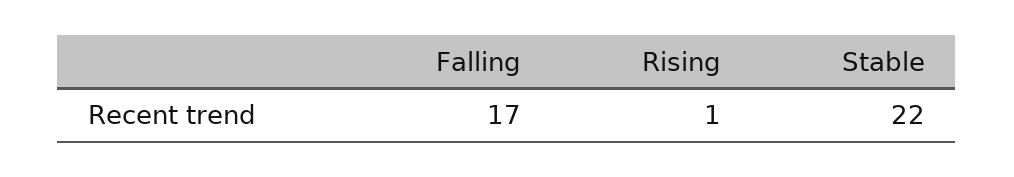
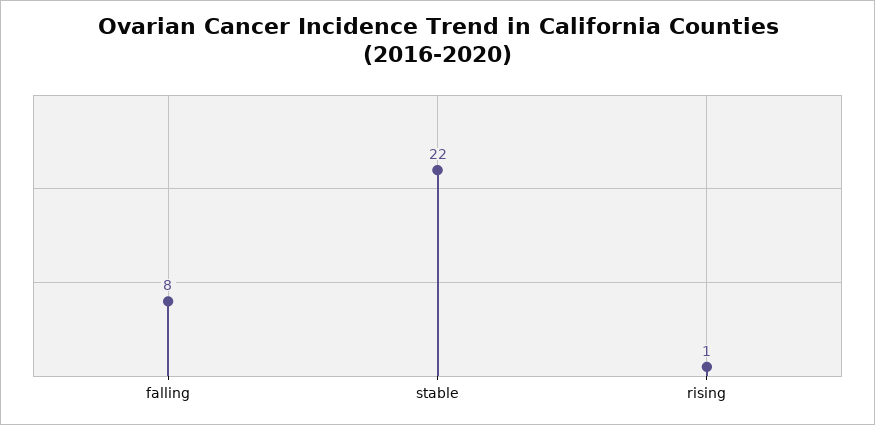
Falling: 17 -> 8

